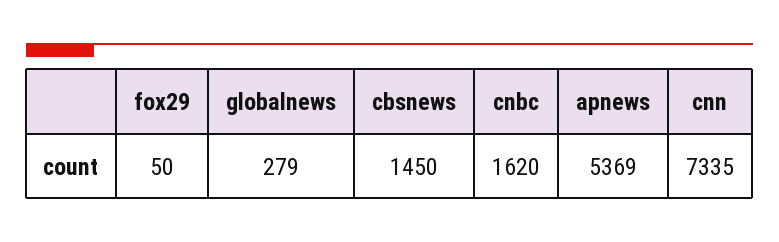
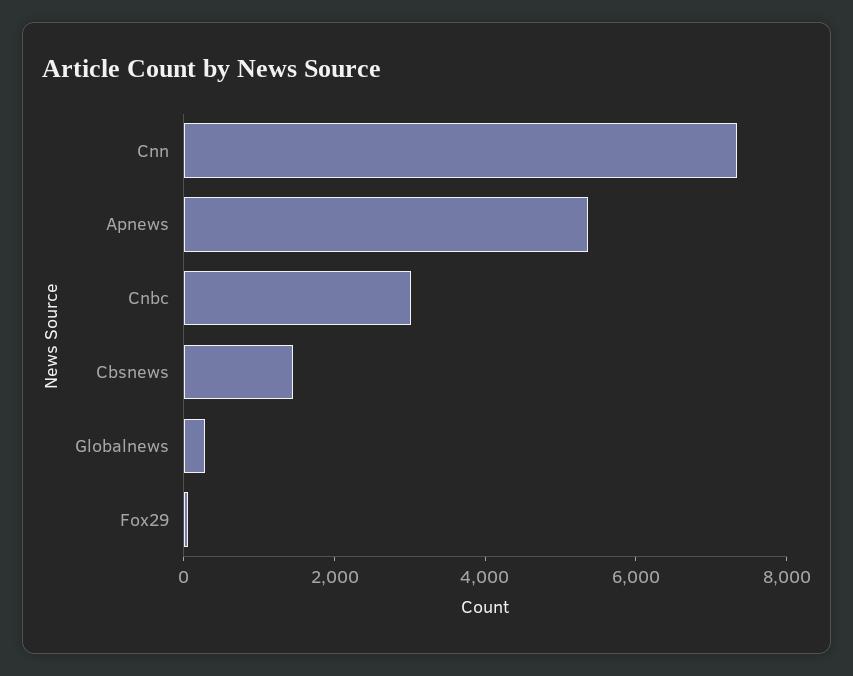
cnbc: 1620 -> 3000

